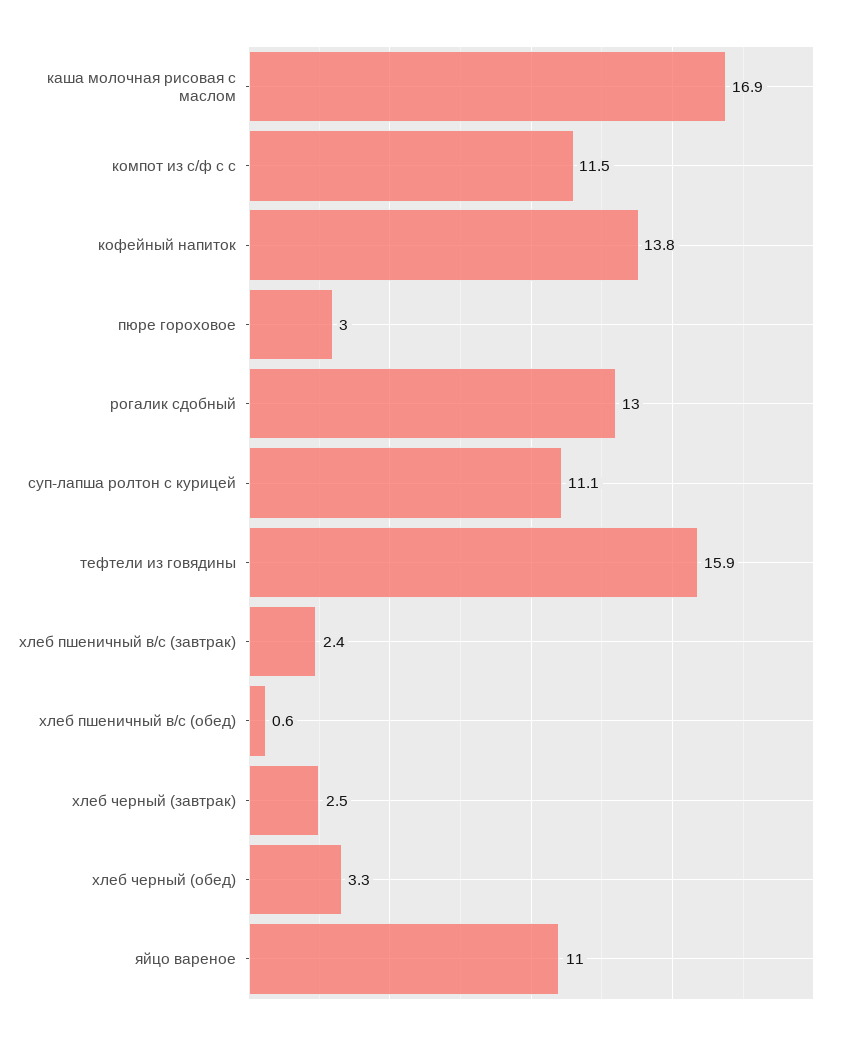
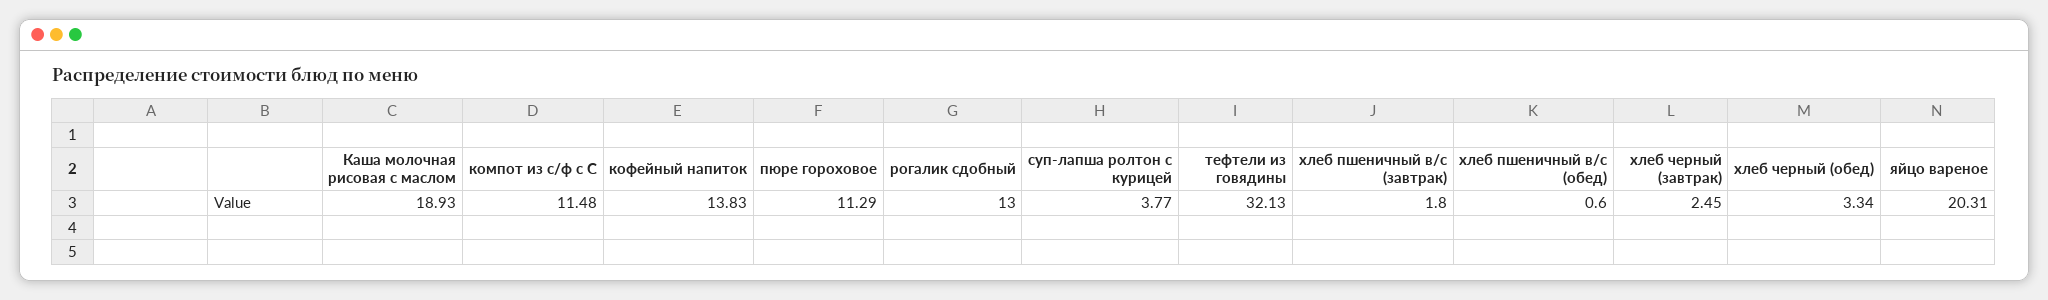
каша молочная рисовая с маслом: 16.9 -> 18.93
пюре гороховое: 3 -> 11.29
суп-лапша ролтон с курицей: 11.1 -> 3.77
тефтели из говядины: 15.9 -> 32.13
хлеб пшеничный в/с (завтрак): 2.4 -> 1.8
яйцо вареное: 11 -> 20.31

